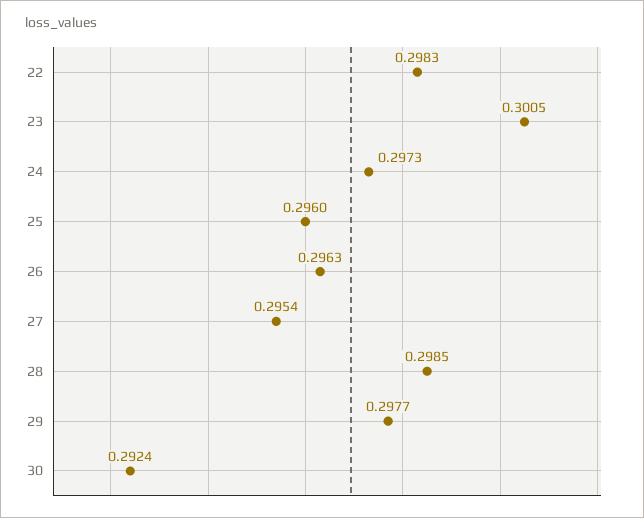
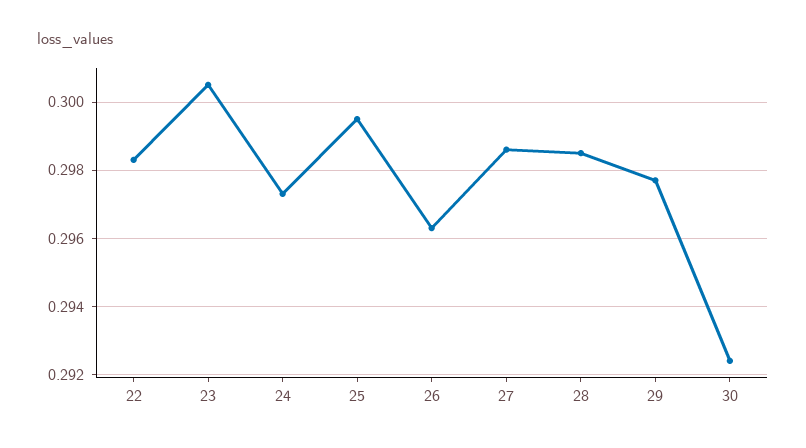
25: 0.296 -> 0.2995
27: 0.2954 -> 0.2985

